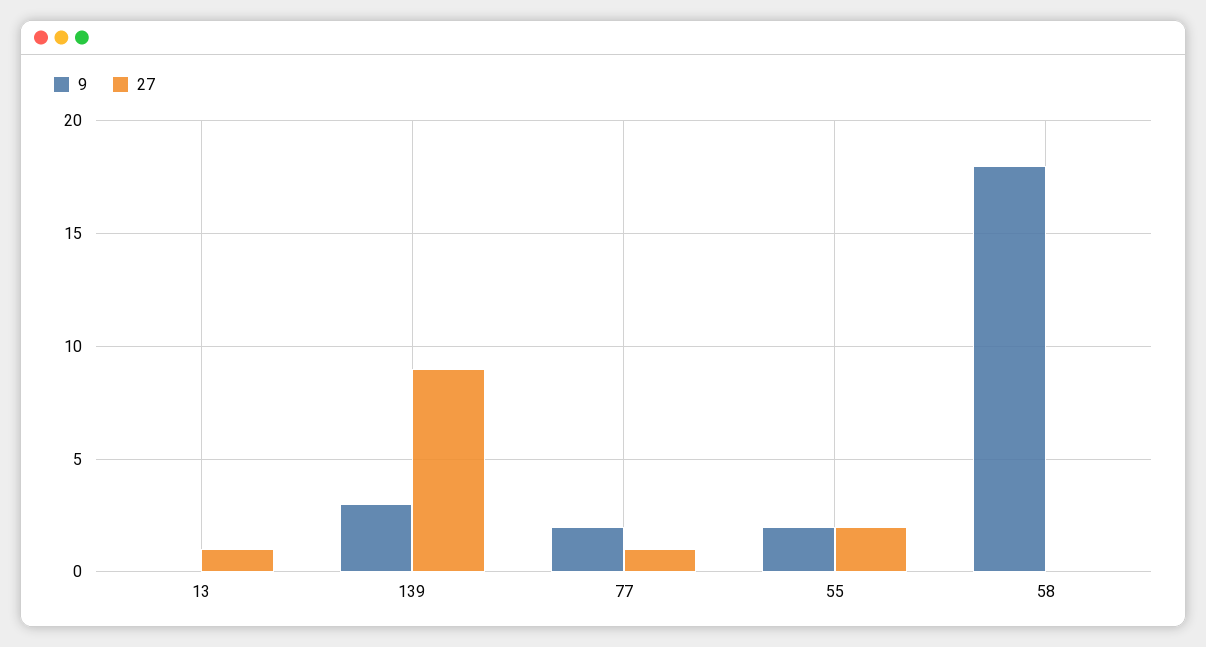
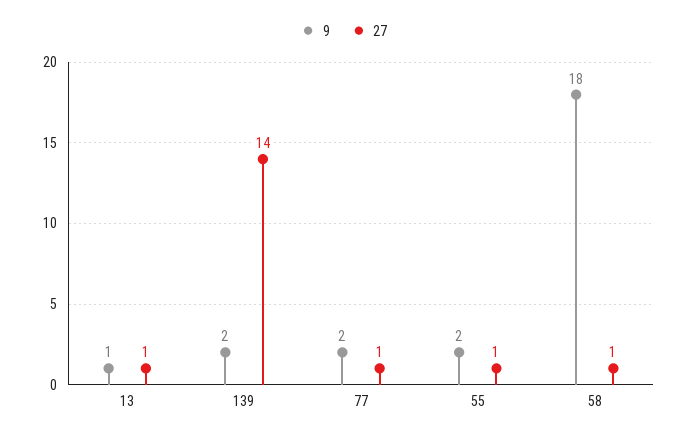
9, 13: 0 -> 1
9, 139: 3 -> 2
27, 139: 9 -> 14
27, 55: 2 -> 1
27, 58: 0 -> 1

